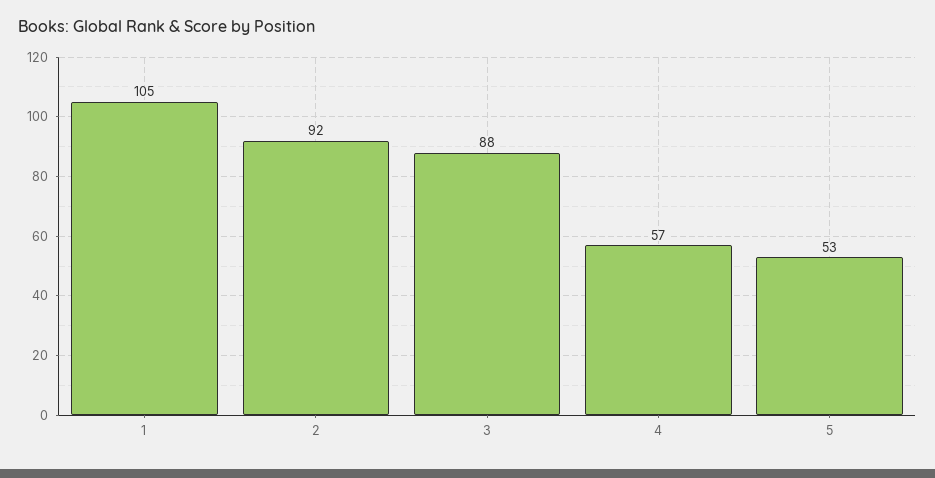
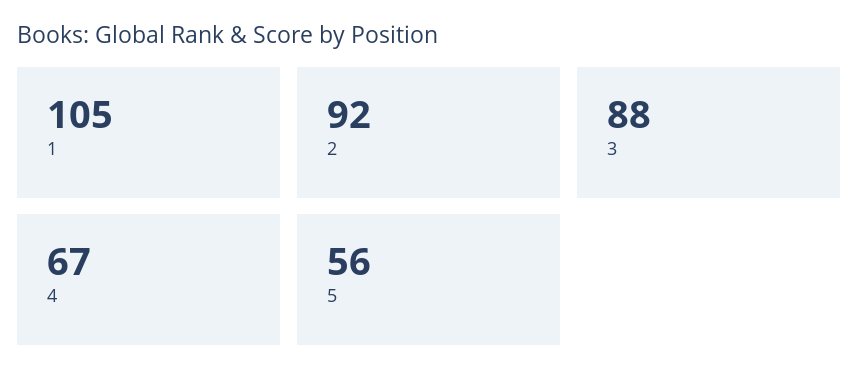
4: 57 -> 67
5: 53 -> 56

